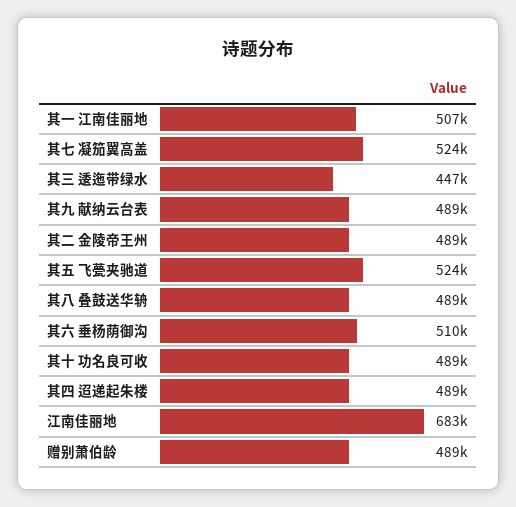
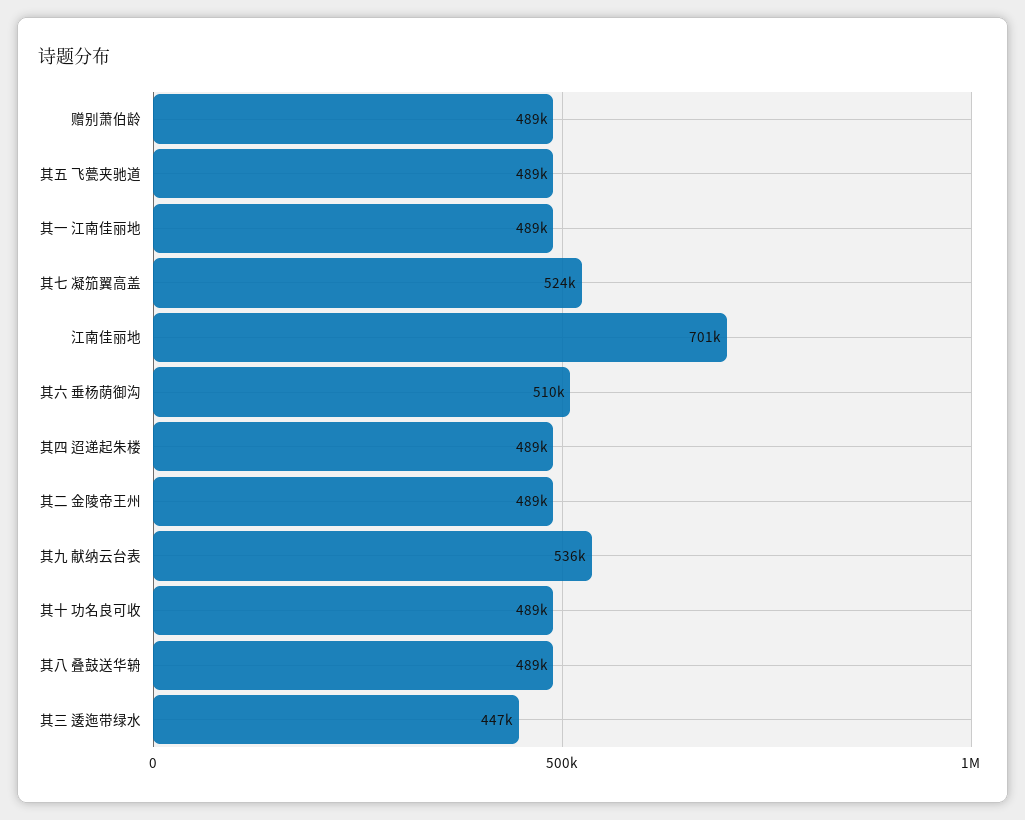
其一 江南佳丽地: 507000 -> 489000
其九 献纳云台表: 489000 -> 536000
其五 飞甍夹驰道: 524000 -> 489000
江南佳丽地: 683000 -> 701000

